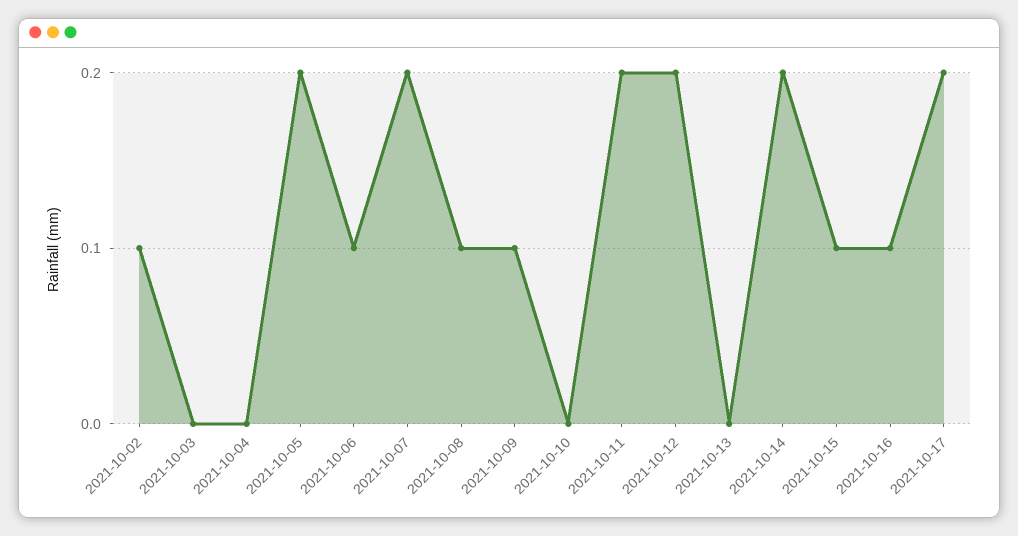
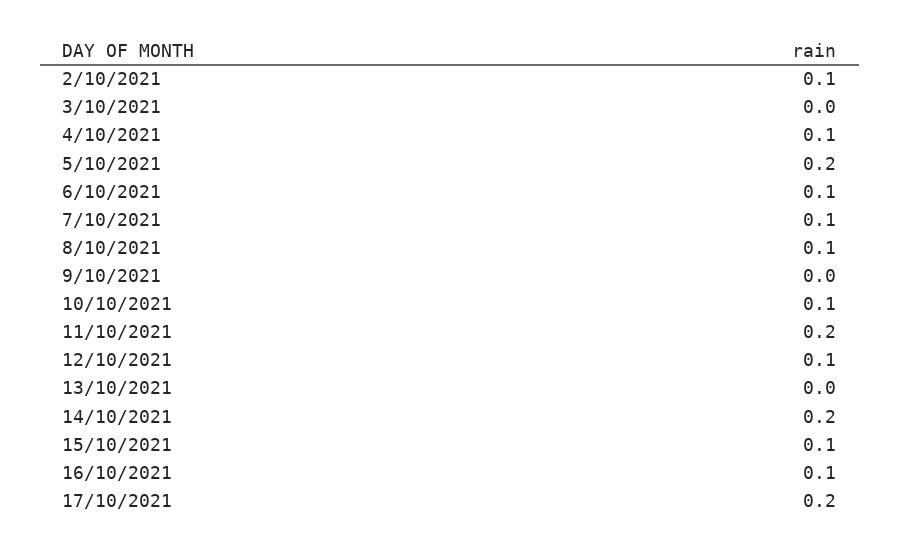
2021-10-04: 0 -> 0.1
2021-10-07: 0.2 -> 0.1
2021-10-09: 0.1 -> 0
2021-10-10: 0 -> 0.1
2021-10-12: 0.2 -> 0.1

